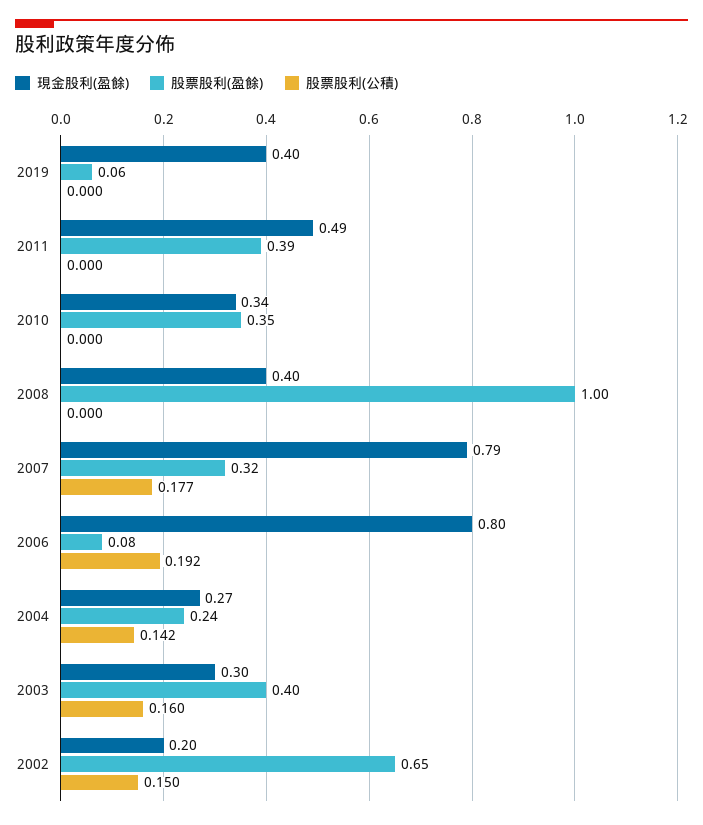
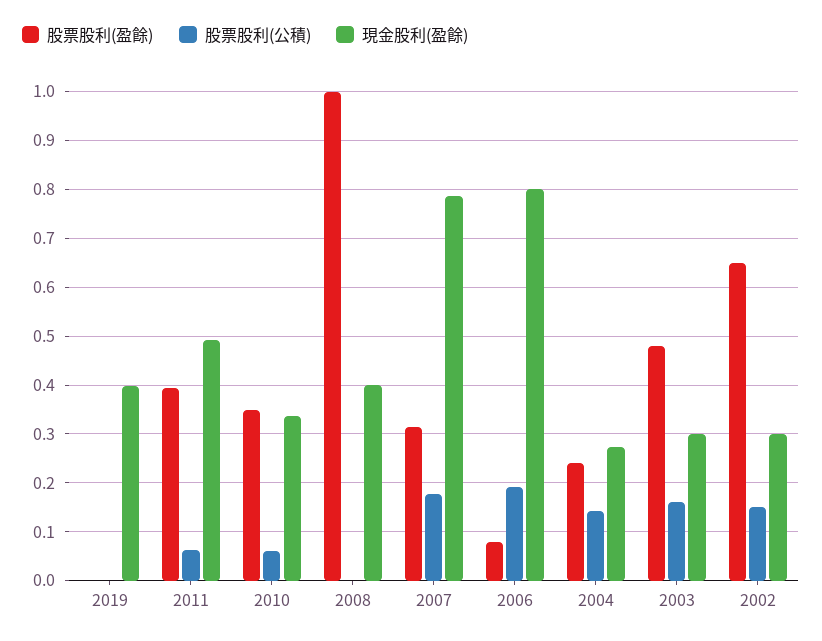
股票股利(盈餘), 2019: 0.06 -> 0
股票股利(公積), 2011: 0 -> 0.06
股票股利(公積), 2010: 0 -> 0.06
股票股利(盈餘), 2003: 0.4 -> 0.48
現金股利(盈餘), 2002: 0.2 -> 0.3

